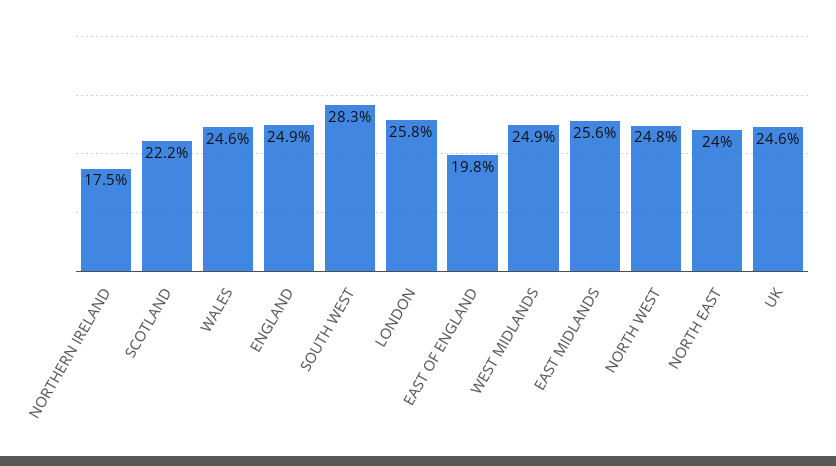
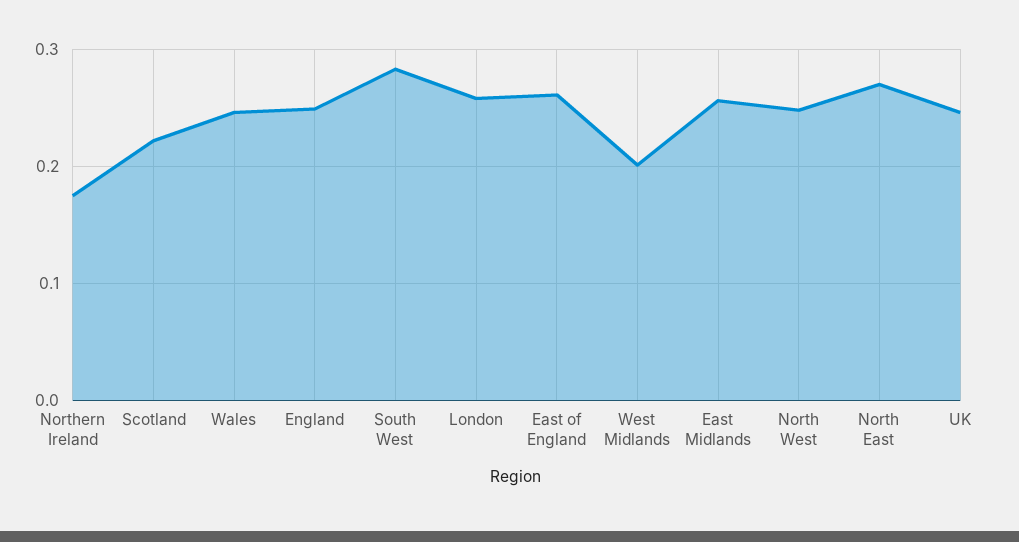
EAST OF ENGLAND: 0.198 -> 0.26
WEST MIDLANDS: 0.249 -> 0.2
NORTH EAST: 0.24 -> 0.27

